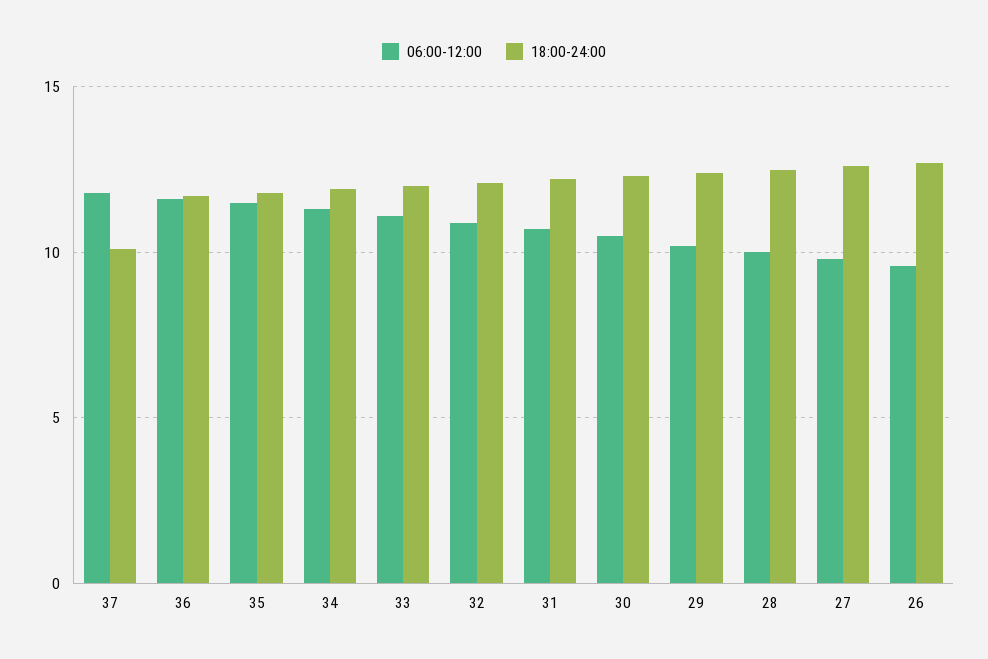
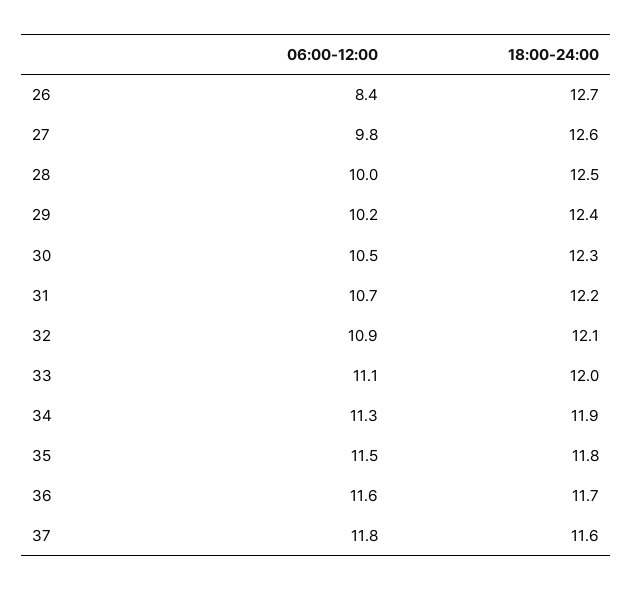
18:00-24:00, 37: 10 -> 11.6
06:00-12:00, 26: 9.5 -> 8.4

